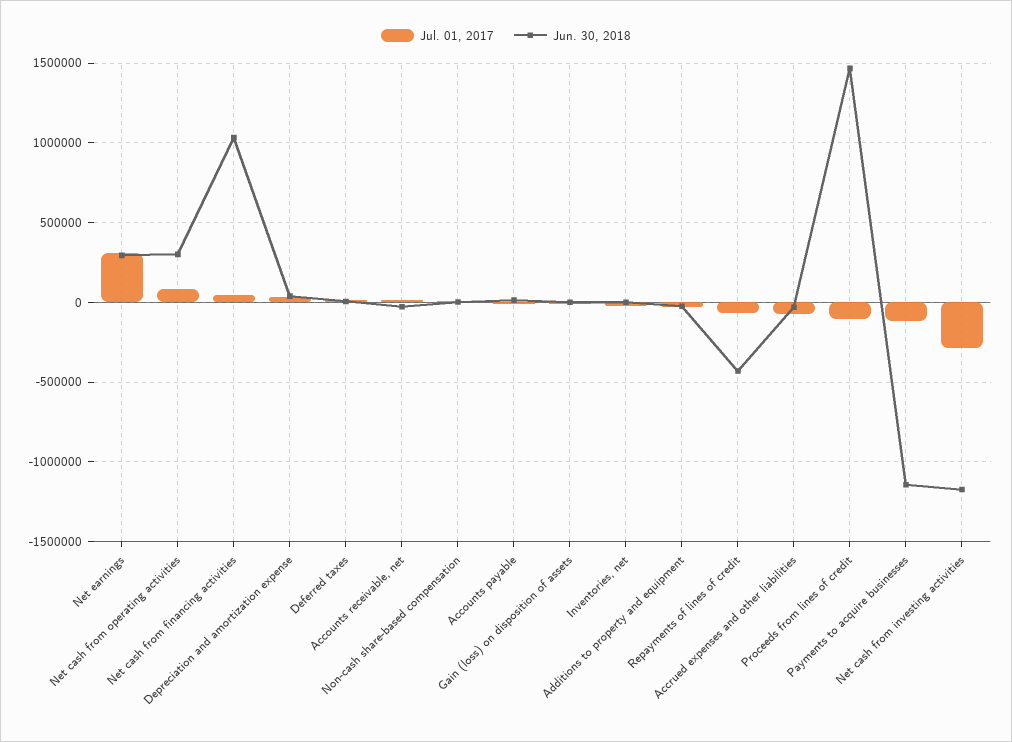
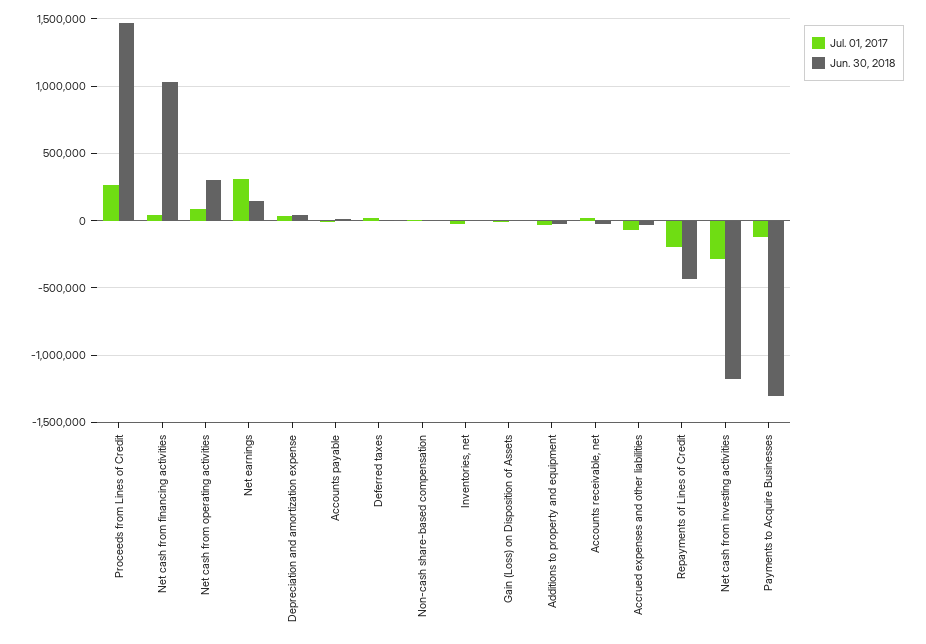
Jun. 30, 2018, Net earnings: 300000 -> 150000
Jul. 01, 2017, Repayments of lines of credit: -50000 -> -200000
Jul. 01, 2017, Proceeds from lines of credit: -100000 -> 250000
Jun. 30, 2018, Payments to acquire businesses: -1150000 -> -1300000

